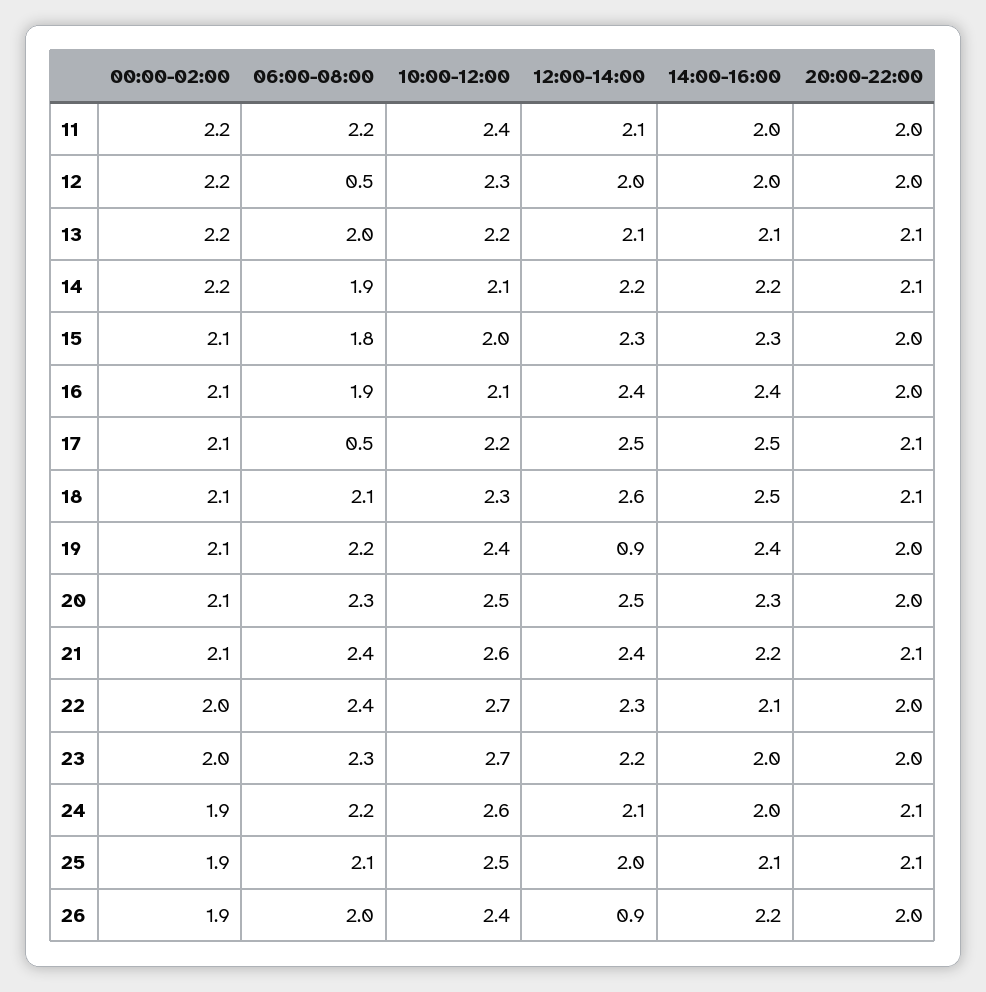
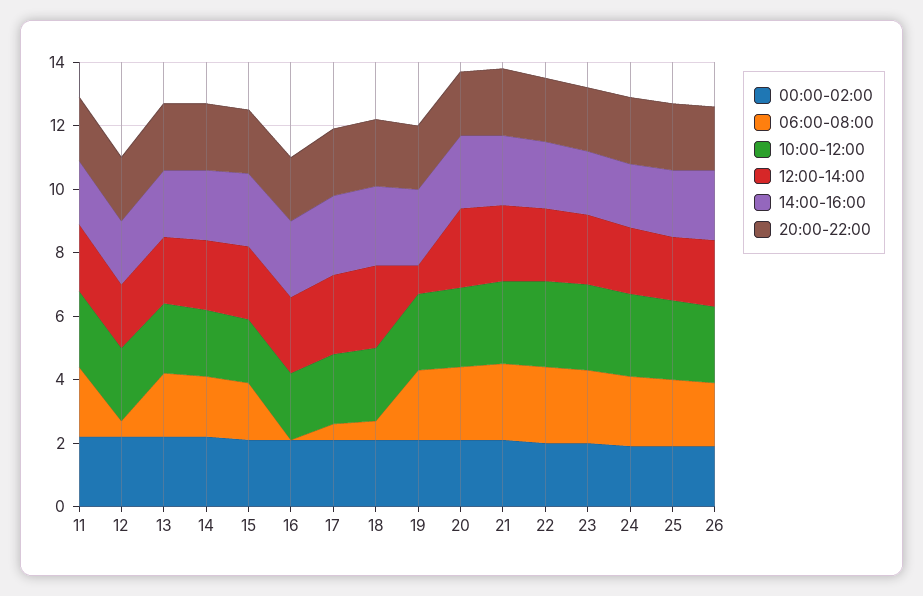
06:00-08:00, 16: 1.9 -> 0
06:00-08:00, 18: 2.1 -> 0.5
12:00-14:00, 26: 0.9 -> 2

